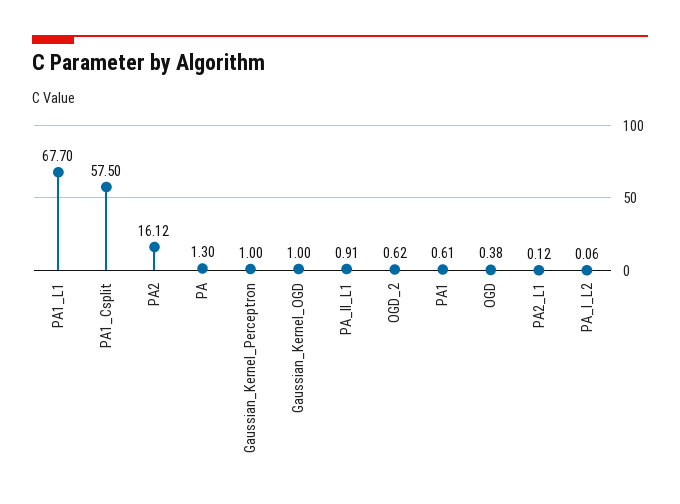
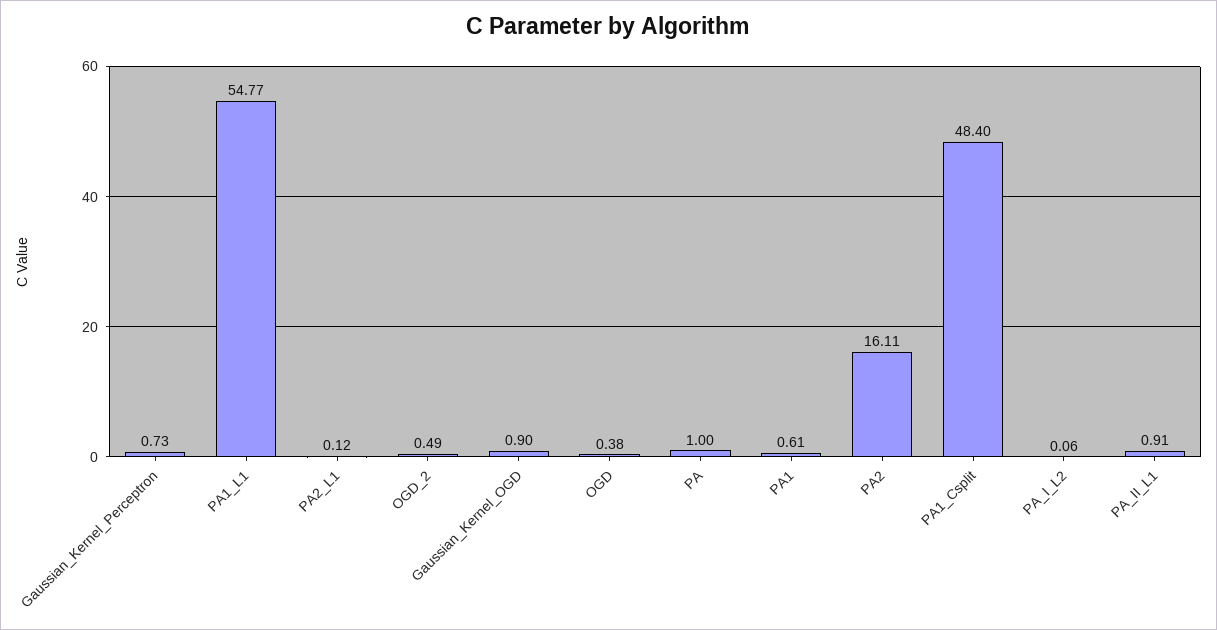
PA1_L1: 67.7 -> 54.77
PA1_Csplit: 57.5 -> 48.4
PA2: 16.12 -> 16.11
PA: 1.3 -> 1
Gaussian_Kernel_Perceptron: 1 -> 0.73
Gaussian_Kernel_OGD: 1 -> 0.9
OGD_2: 0.62 -> 0.49

